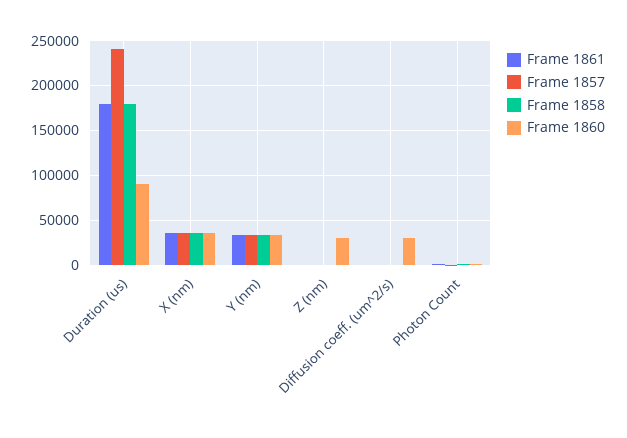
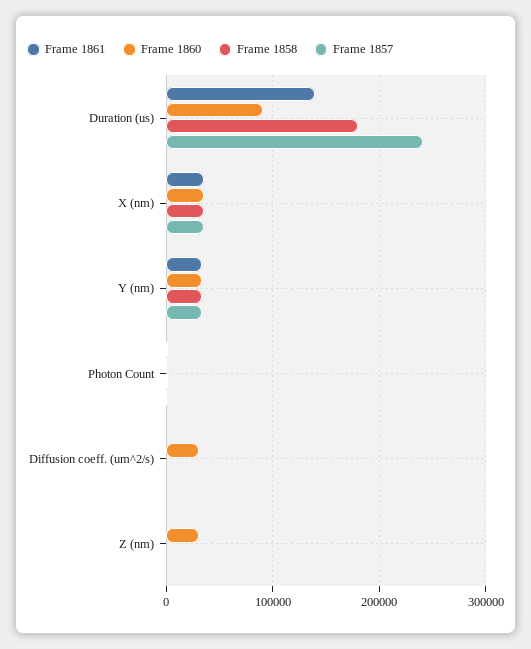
Frame 1861, Duration (us): 180000 -> 140000

